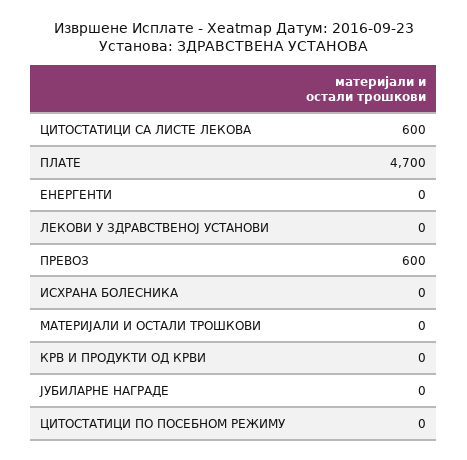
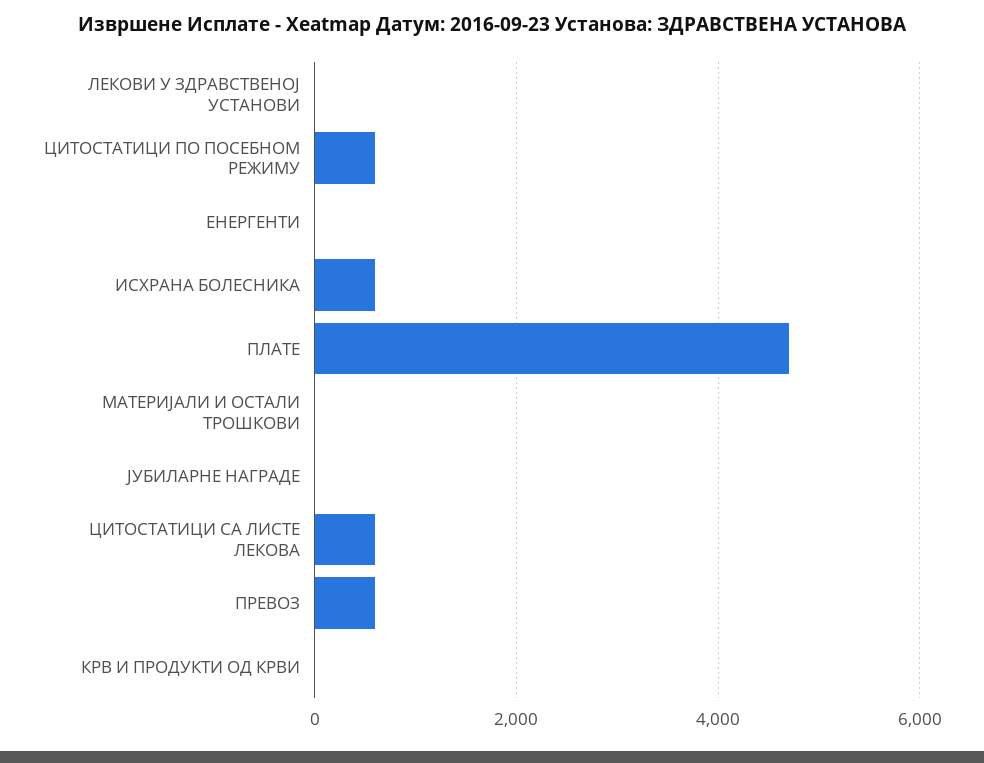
ИСХРАНА БОЛЕСНИКА: 0 -> 600
ЦИТОСТАТИЦИ ПО ПОСЕБНОМ РЕЖИМУ: 0 -> 600

